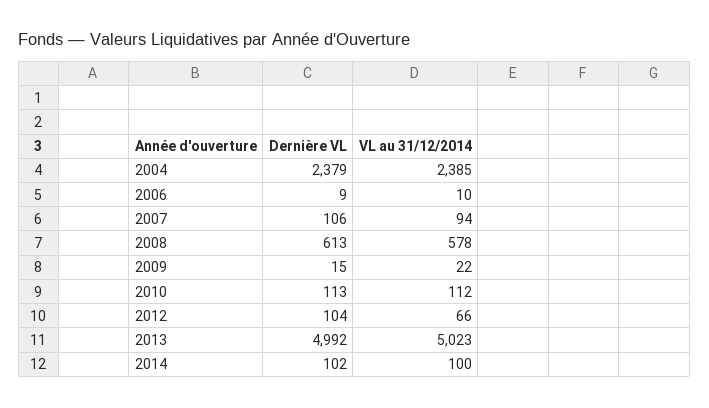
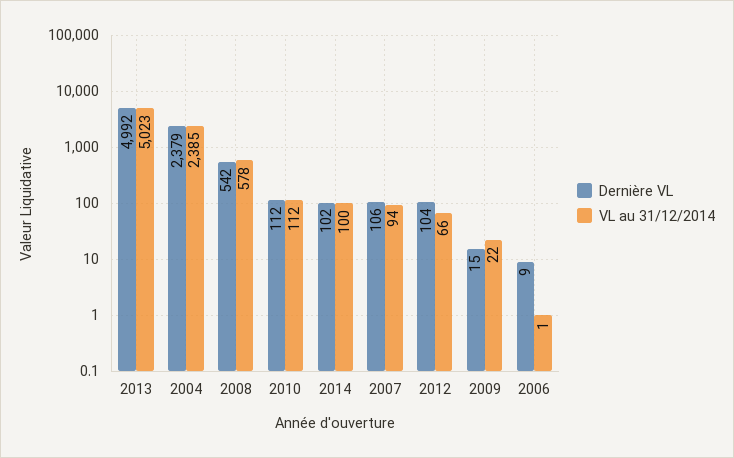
VL au 31/12/2014, 2006: 10 -> 1
Dernière VL, 2008: 613 -> 542
Dernière VL, 2010: 113 -> 112

